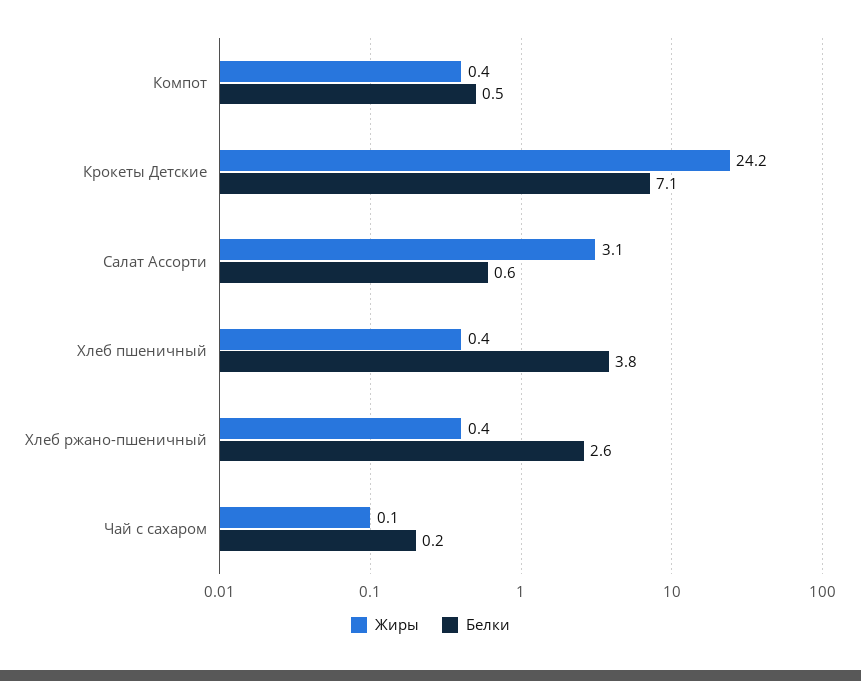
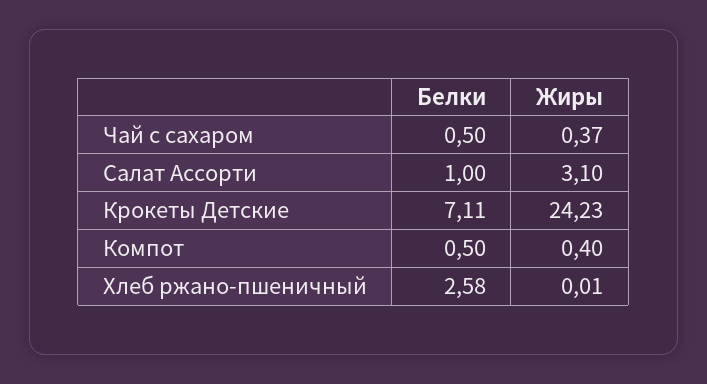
Белки, Салат Ассорти: 0.6 -> 1
Жиры, Хлеб пшеничный: 0.4 -> none
Белки, Хлеб пшеничный: 3.8 -> none
Жиры, Хлеб ржано-пшеничный: 0.4 -> 0.01
Жиры, Чай с сахаром: 0.1 -> 0.37
Белки, Чай с сахаром: 0.2 -> 0.5

